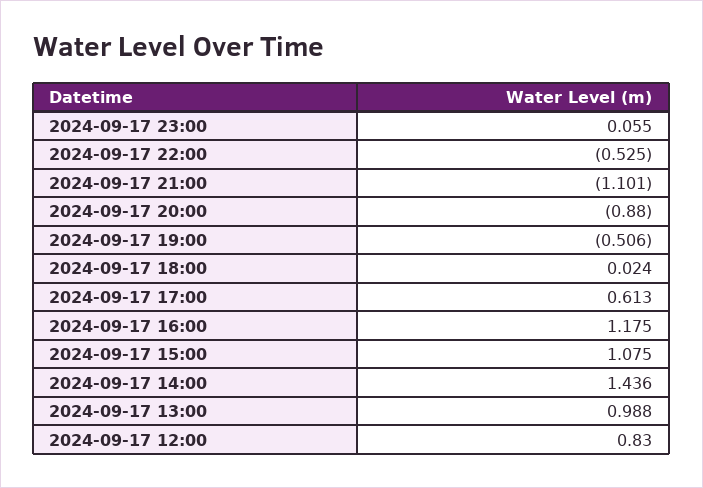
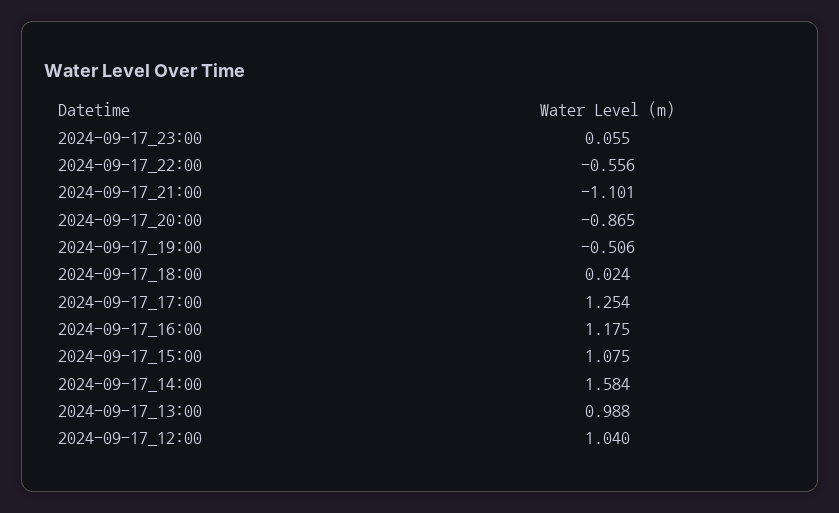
2024-09-17 22:00: -0.525 -> -0.556
2024-09-17 20:00: -0.88 -> -0.865
2024-09-17 17:00: 0.613 -> 1.254
2024-09-17 14:00: 1.436 -> 1.584
2024-09-17 12:00: 0.83 -> 1.04

